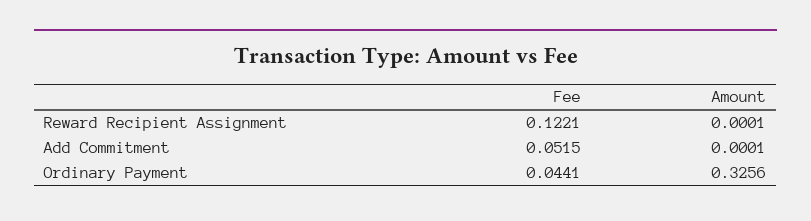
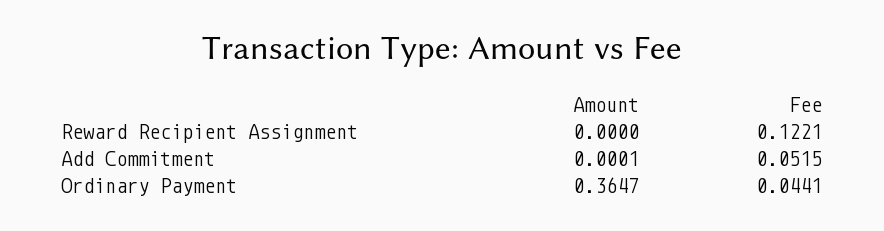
Amount, Reward Recipient Assignment: 0.0001 -> 0
Amount, Ordinary Payment: 0.3256 -> 0.3647

